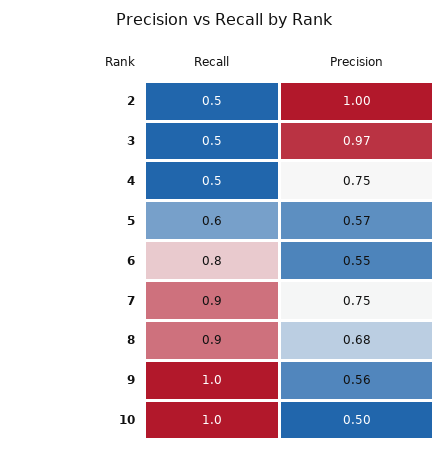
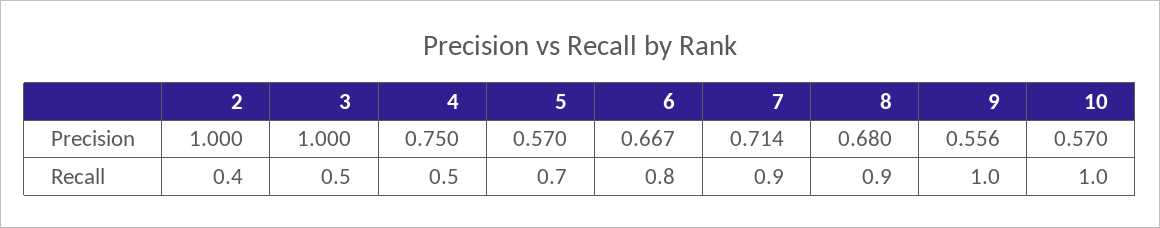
Recall, 2: 0.5 -> 0.4
Precision, 3: 0.97 -> 1
Recall, 5: 0.6 -> 0.7
Precision, 6: 0.55 -> 0.667
Precision, 7: 0.75 -> 0.714
Precision, 10: 0.5 -> 0.57

